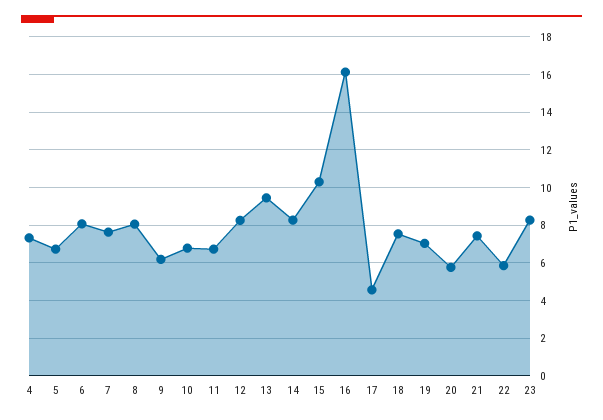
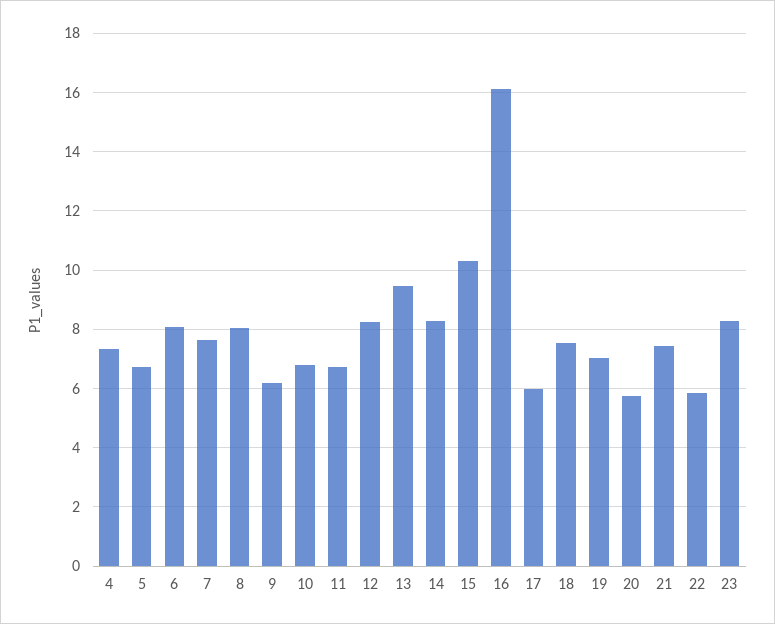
17: 4.5 -> 6

